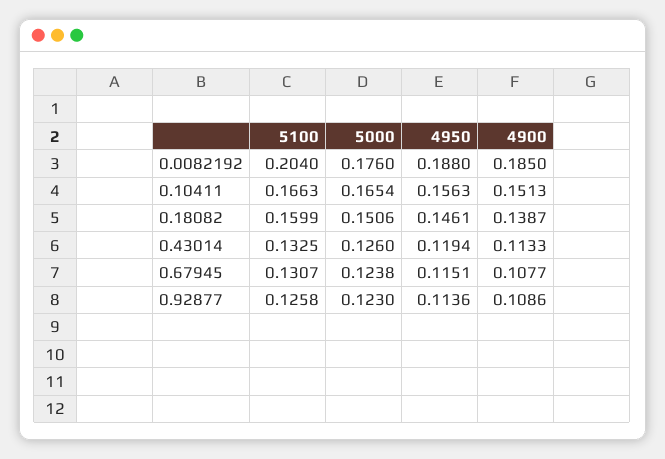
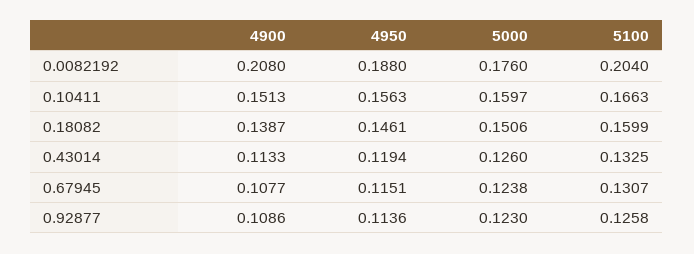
4900, 0.0082192: 0.185 -> 0.208
5000, 0.10411: 0.1654 -> 0.1597

